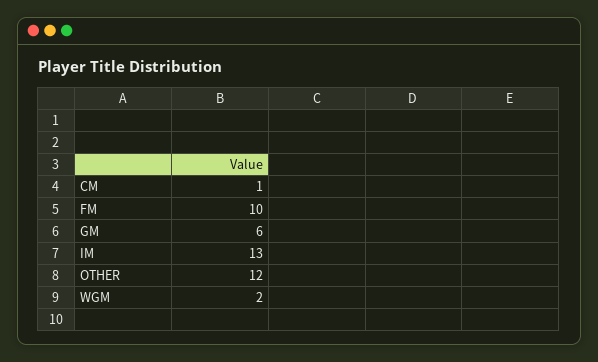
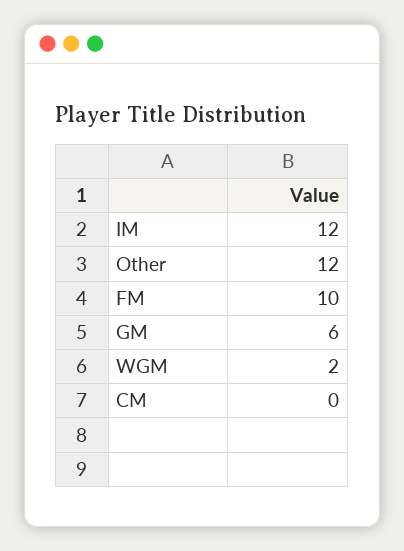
CM: 1 -> 0
IM: 13 -> 12

